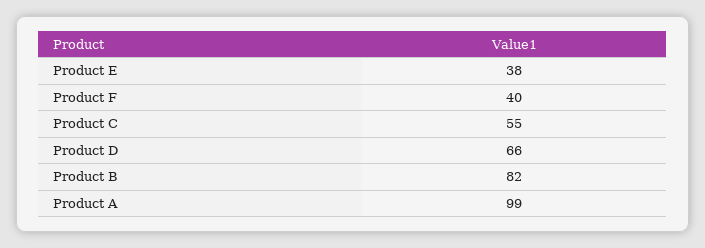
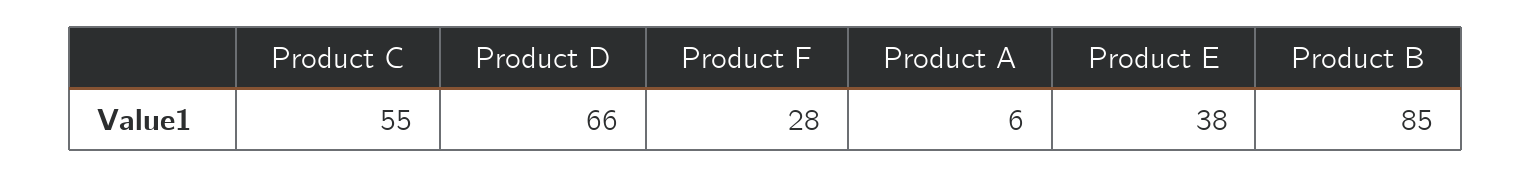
Product F: 40 -> 28
Product B: 82 -> 85
Product A: 99 -> 6

